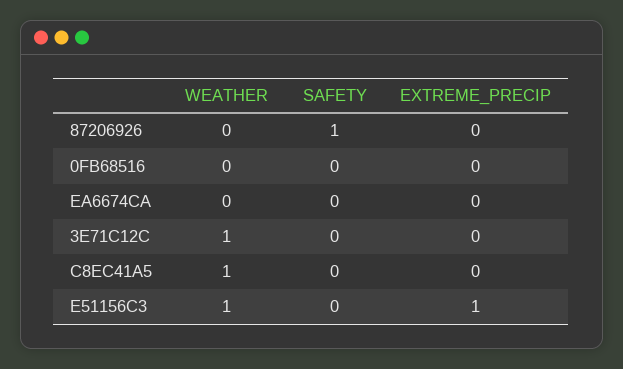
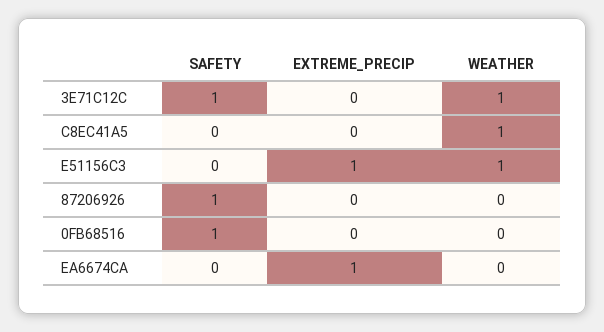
SAFETY, 0FB68516: 0 -> 1
EXTREME_PRECIP, EA6674CA: 0 -> 1
SAFETY, 3E71C12C: 0 -> 1

